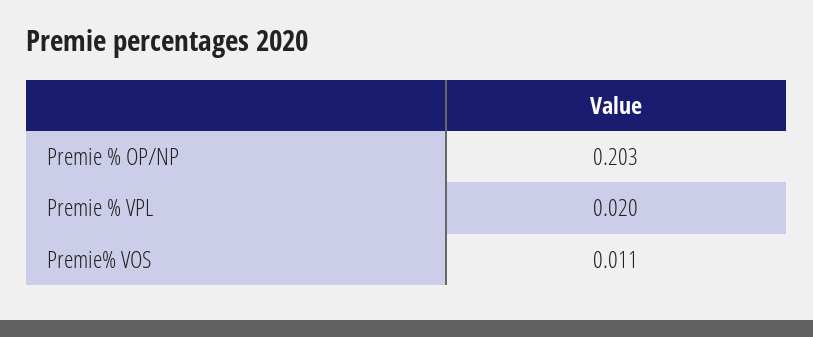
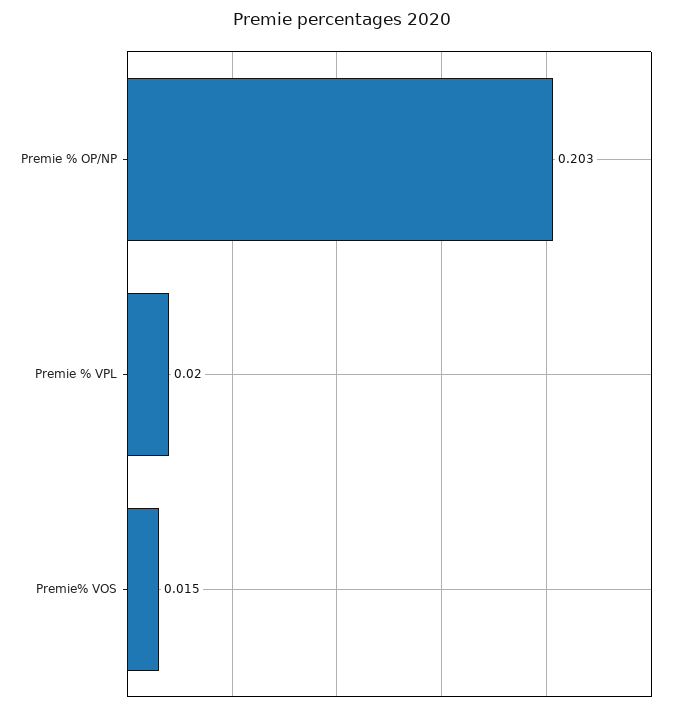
Premie% VOS: 0.011 -> 0.015

